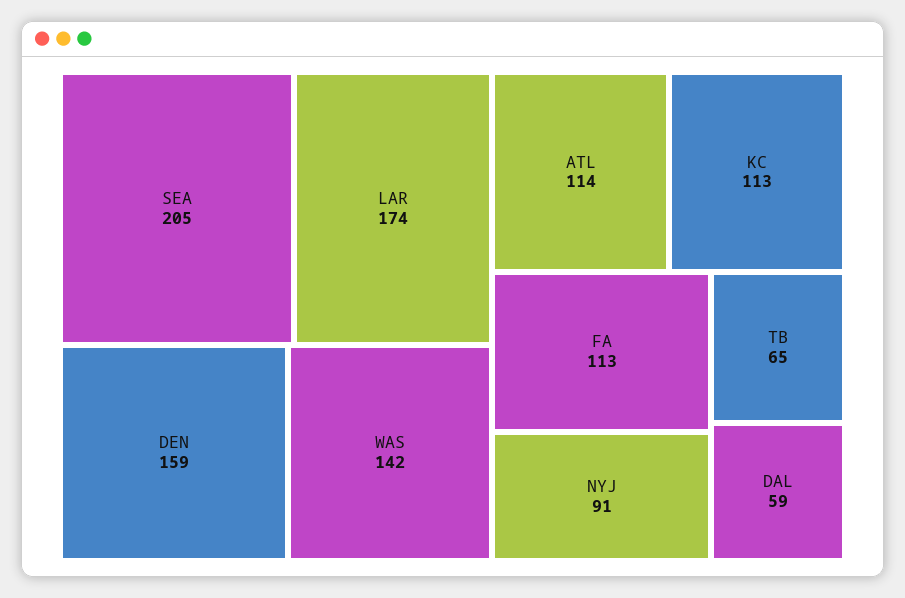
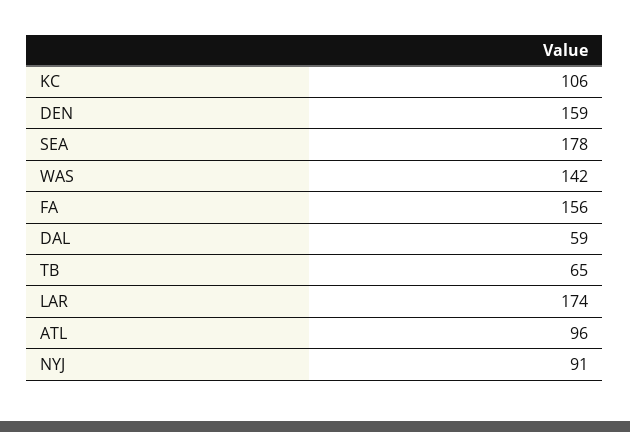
SEA: 205 -> 178
ATL: 114 -> 96
KC: 113 -> 106
FA: 113 -> 156

